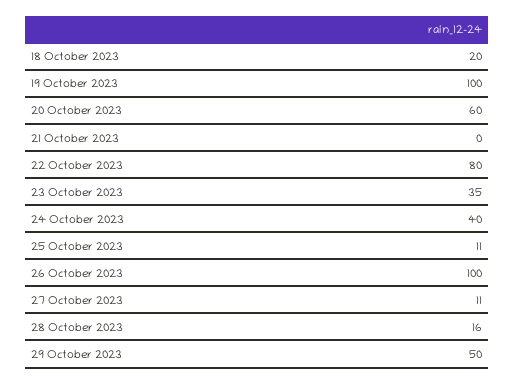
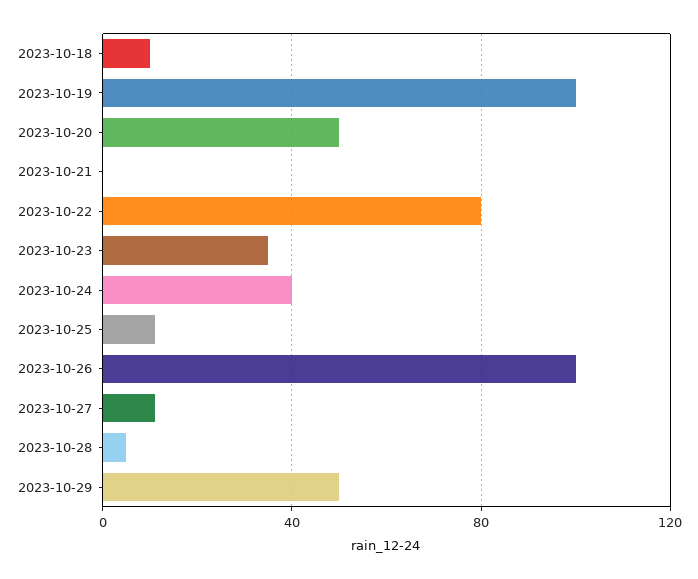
18 October 2023: 20 -> 10
20 October 2023: 60 -> 50
28 October 2023: 16 -> 5

